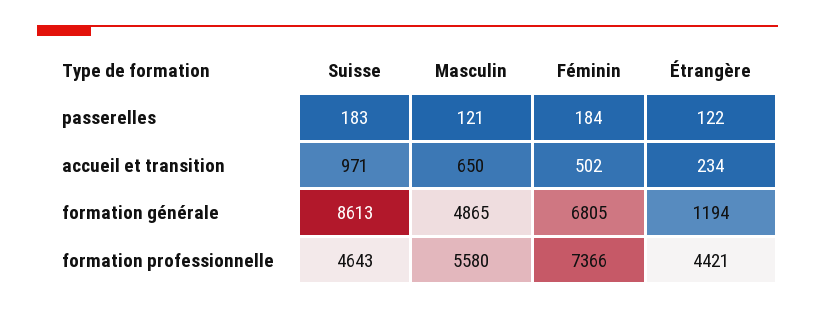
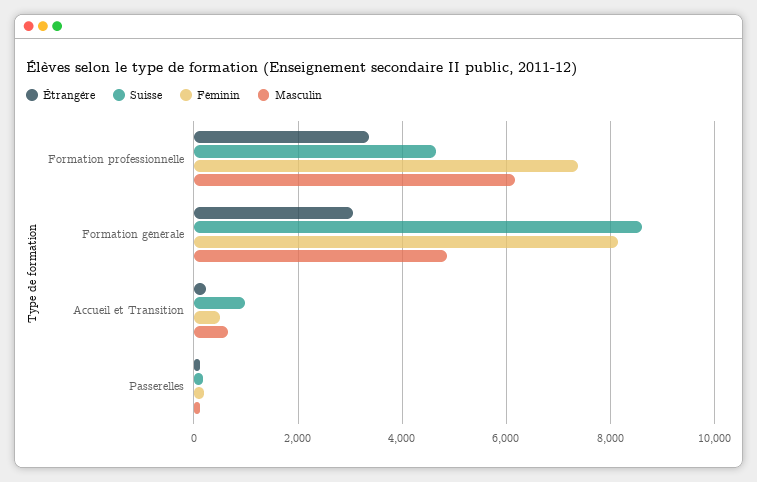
Féminin, formation générale: 6805 -> 8200
Étrangère, formation générale: 1194 -> 3000
Masculin, formation professionnelle: 5580 -> 6200
Étrangère, formation professionnelle: 4421 -> 3400

